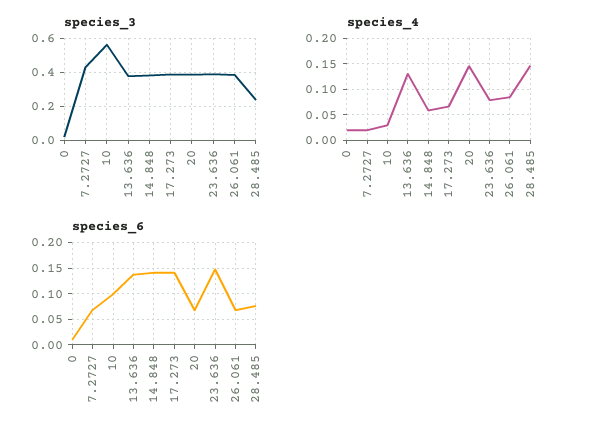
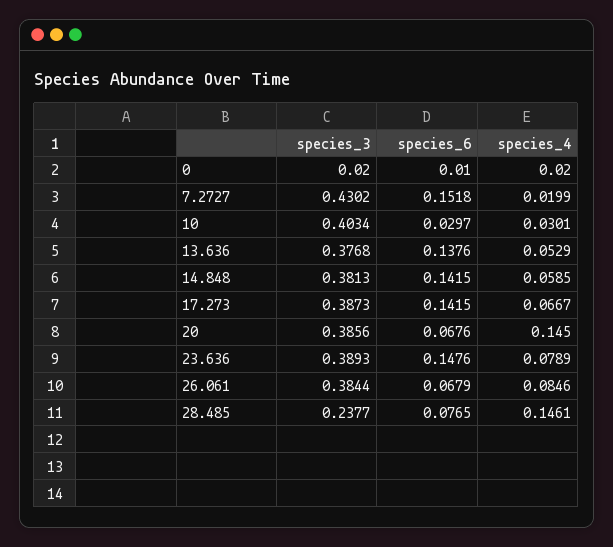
species_3, 10: 0.55 -> 0.4034
species_4, 13.636: 0.125 -> 0.0529
species_6, 7.2727: 0.075 -> 0.1518
species_6, 10: 0.1 -> 0.0297

